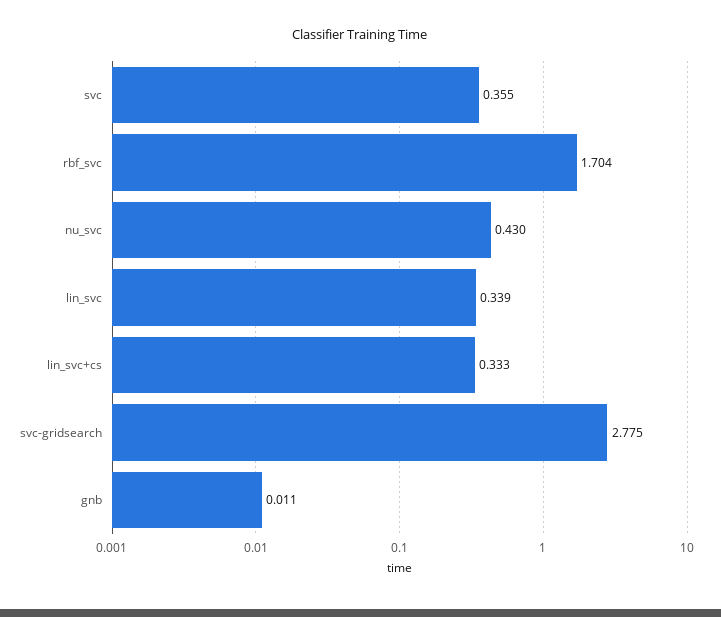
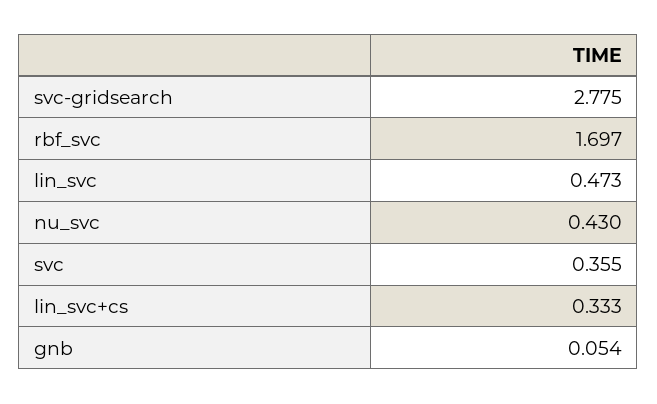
rbf_svc: 1.704 -> 1.697
lin_svc: 0.339 -> 0.473
gnb: 0.011 -> 0.054

